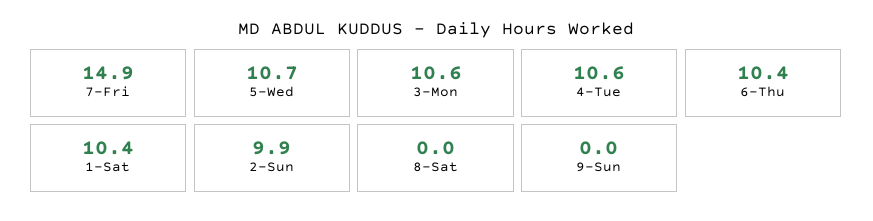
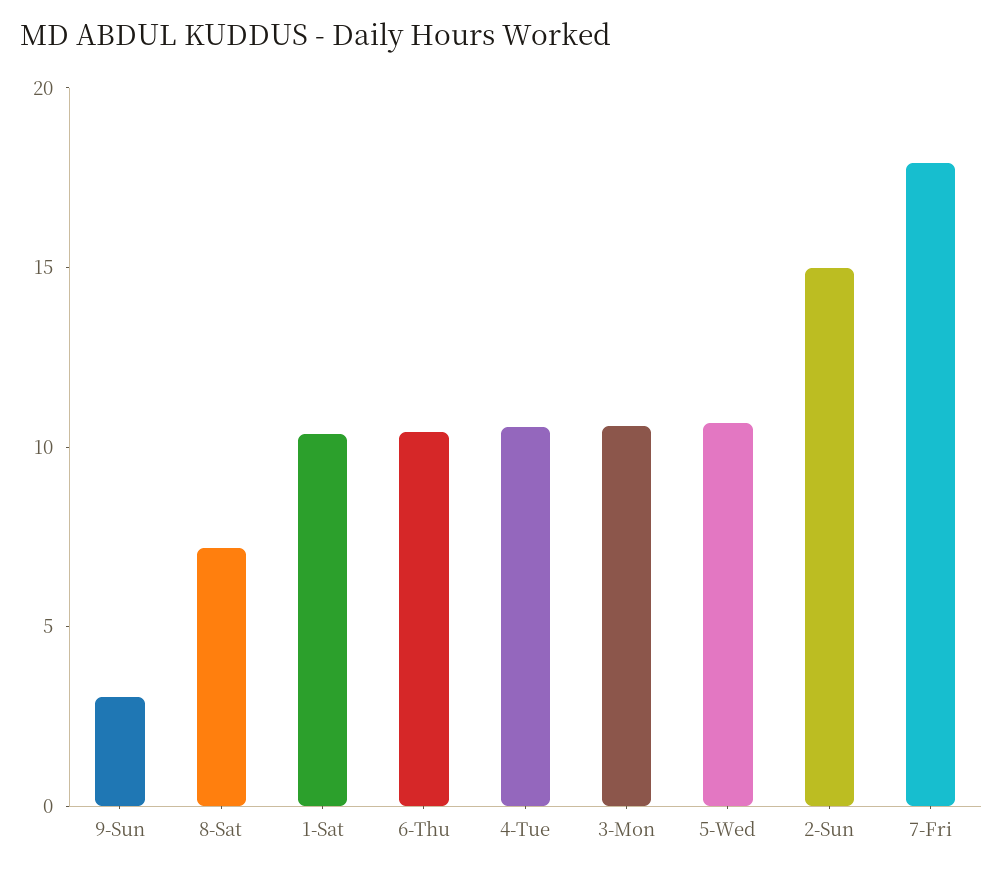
7-Fri: 14.9 -> 18
2-Sun: 9.9 -> 15
8-Sat: 0 -> 7
9-Sun: 0 -> 3

